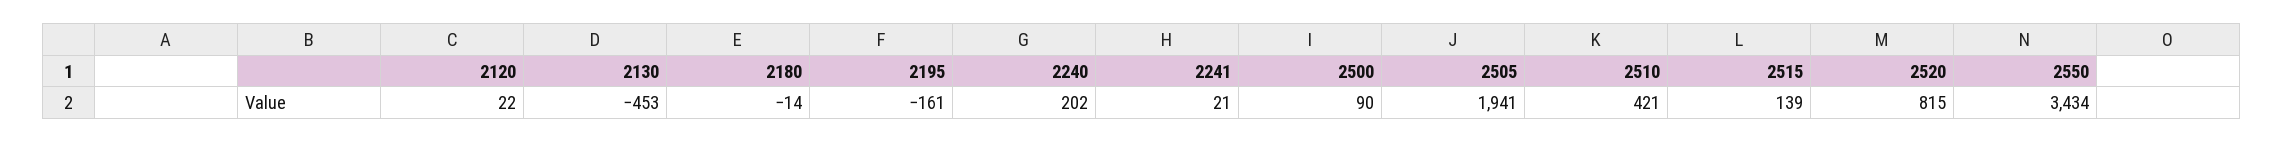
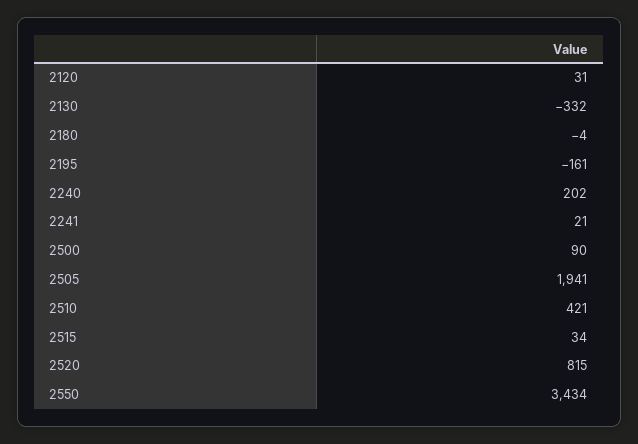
2120: 22 -> 31
2130: -453 -> -332
2180: -14 -> -4
2515: 139 -> 34

